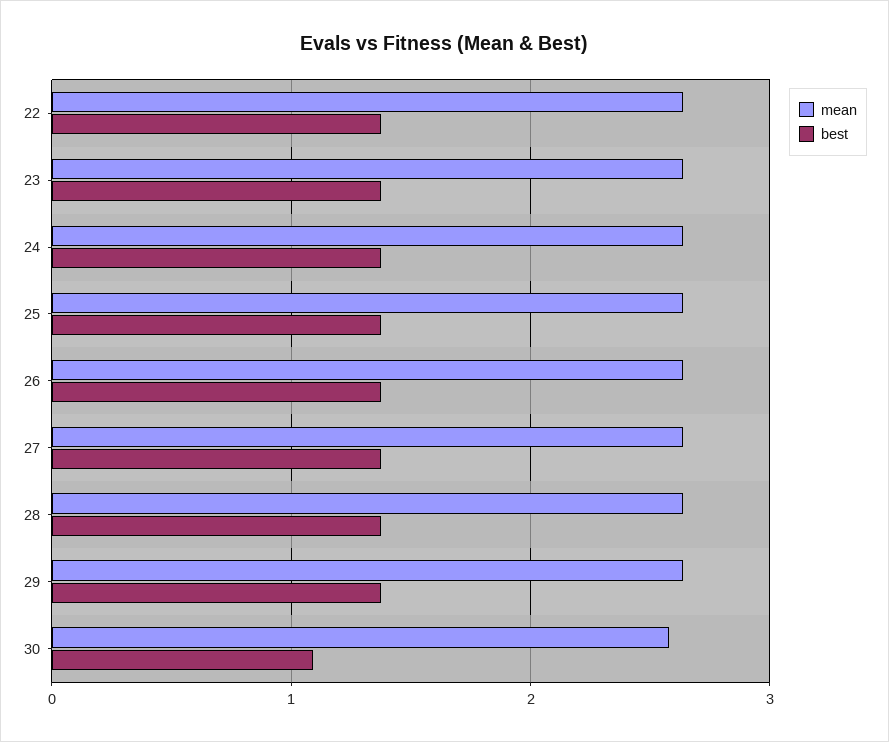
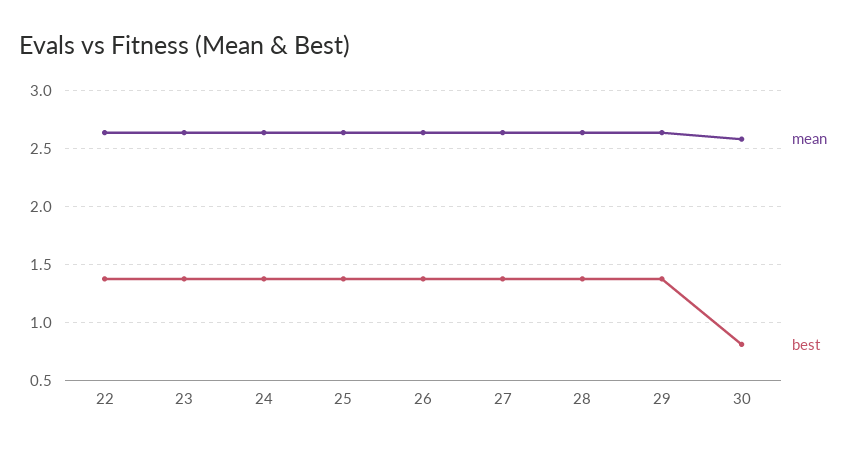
best, 30: 1.1 -> 0.8

